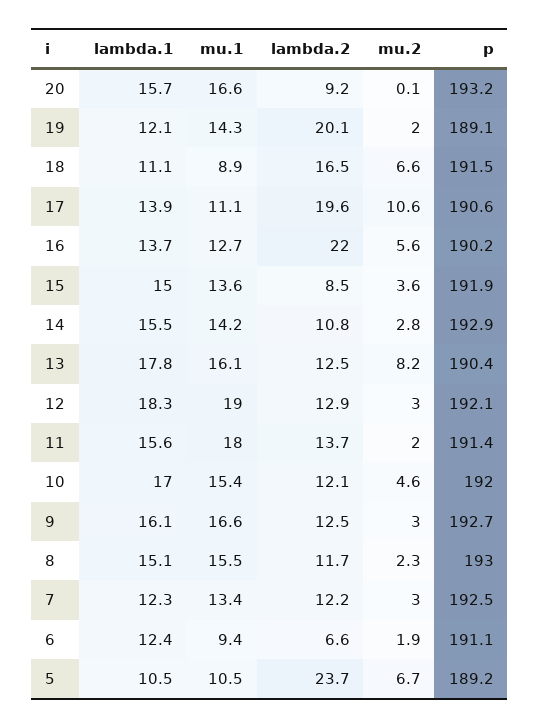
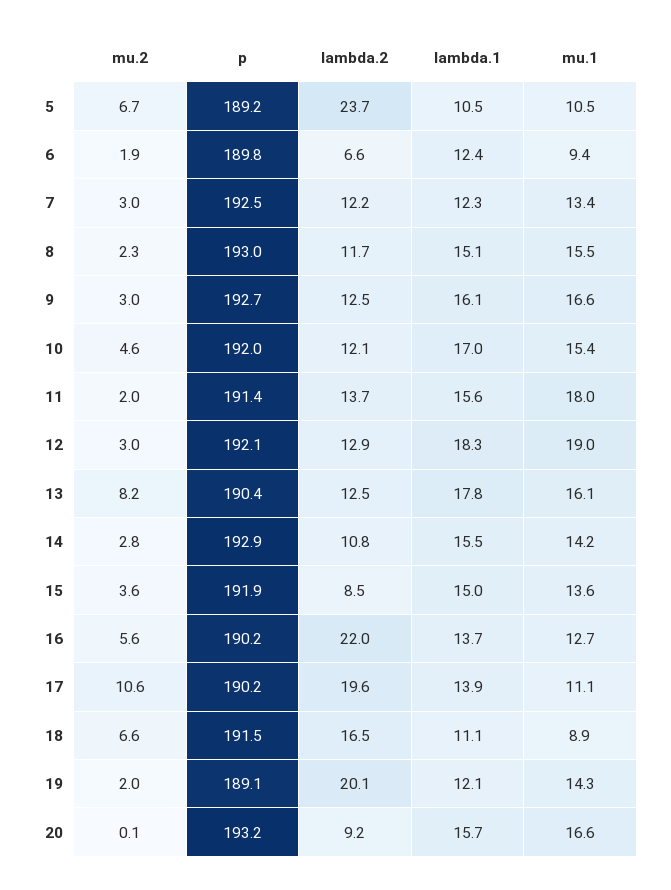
p, 17: 190.6 -> 190.2
p, 6: 191.1 -> 189.8

